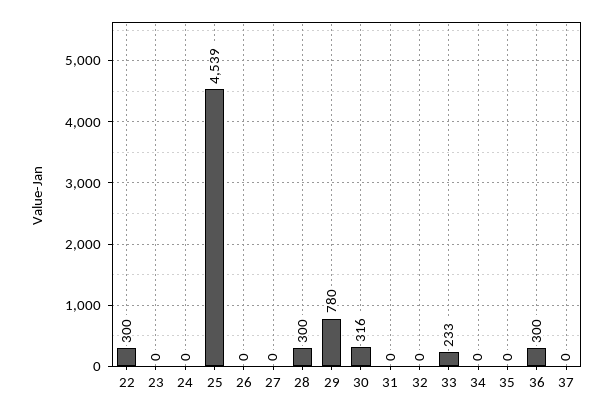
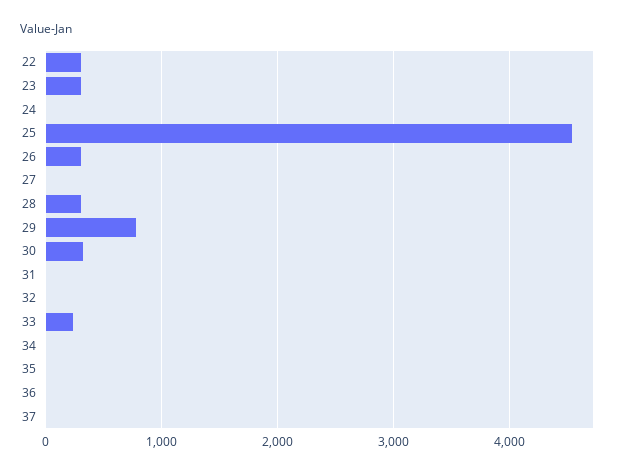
23: 0 -> 300
26: 0 -> 300
36: 300 -> 0

